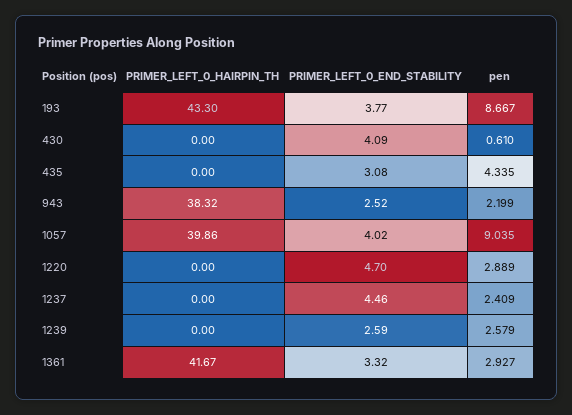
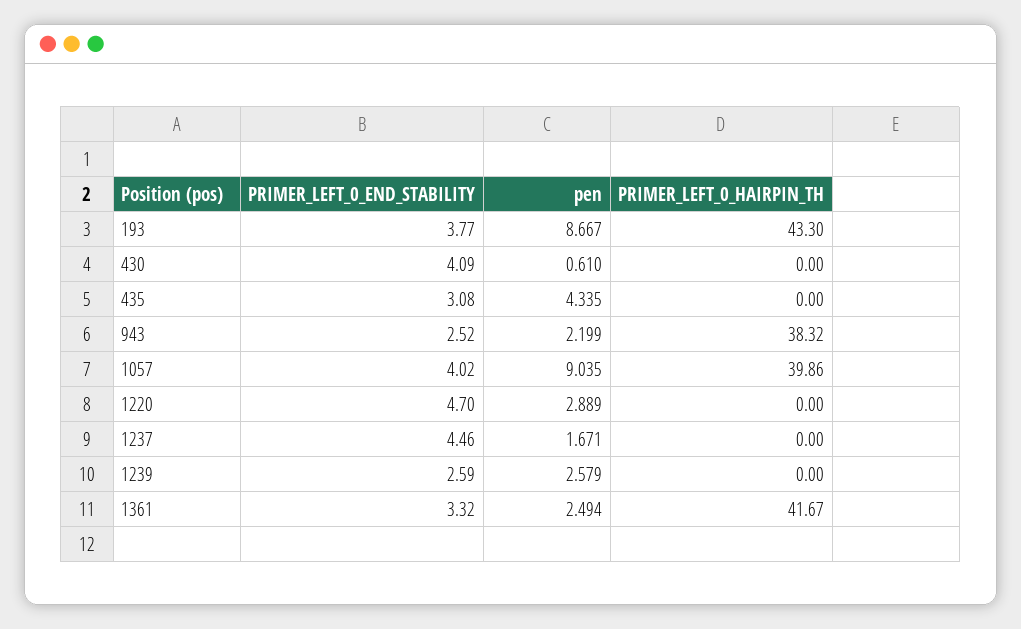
pen, 1237: 2.409 -> 1.671
pen, 1361: 2.927 -> 2.494

